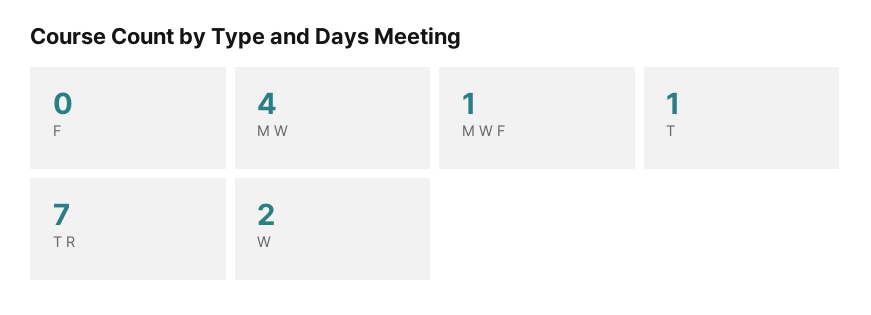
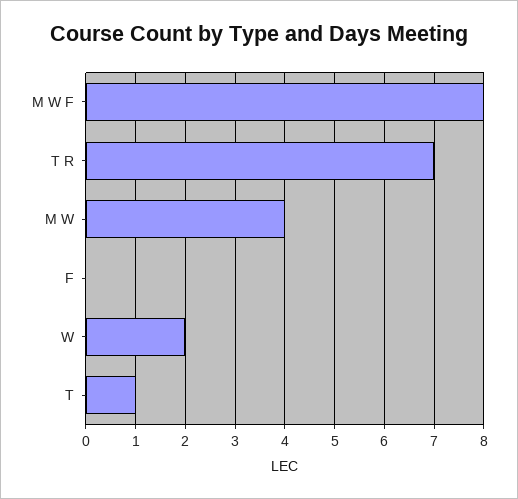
M W F: 1 -> 8

